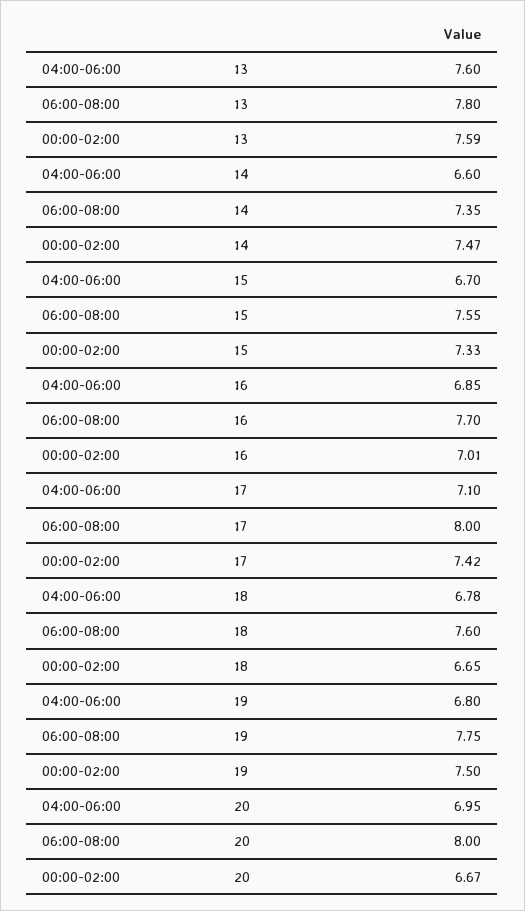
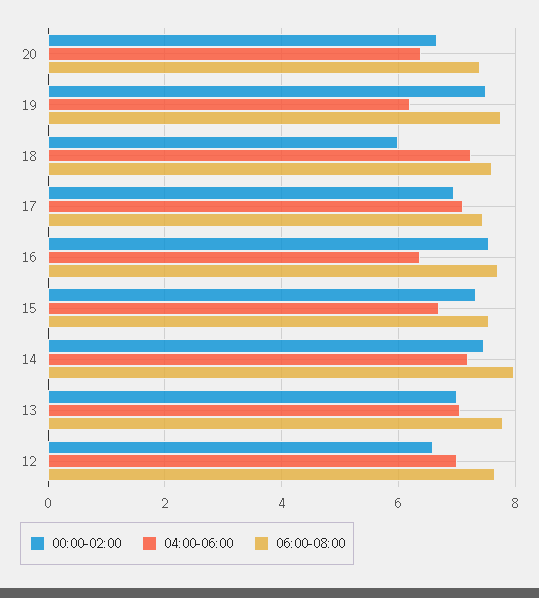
04:00-06:00, 13: 7.6 -> 7
00:00-02:00, 13: 7.59 -> 7
04:00-06:00, 14: 6.6 -> 7.2
06:00-08:00, 14: 7.35 -> 8
04:00-06:00, 16: 6.85 -> 6.4
00:00-02:00, 16: 7.01 -> 7.6
06:00-08:00, 17: 8 -> 7.4
00:00-02:00, 17: 7.42 -> 7
04:00-06:00, 18: 6.78 -> 7.2
00:00-02:00, 18: 6.65 -> 6
04:00-06:00, 19: 6.8 -> 6.2
04:00-06:00, 20: 6.95 -> 6.4
06:00-08:00, 20: 8 -> 7.4
00:00-02:00, 12: none -> 6.6
04:00-06:00, 12: none -> 7
06:00-08:00, 12: none -> 7.6

